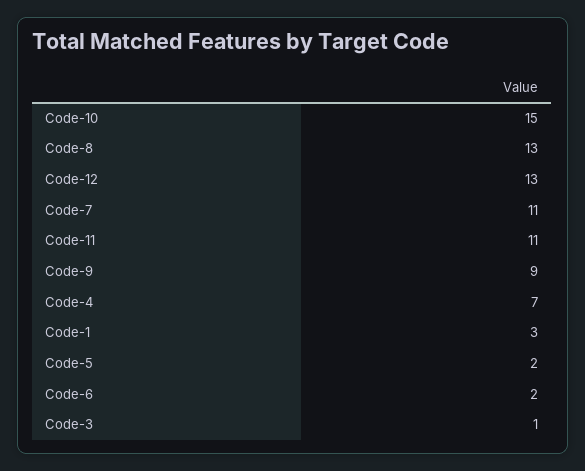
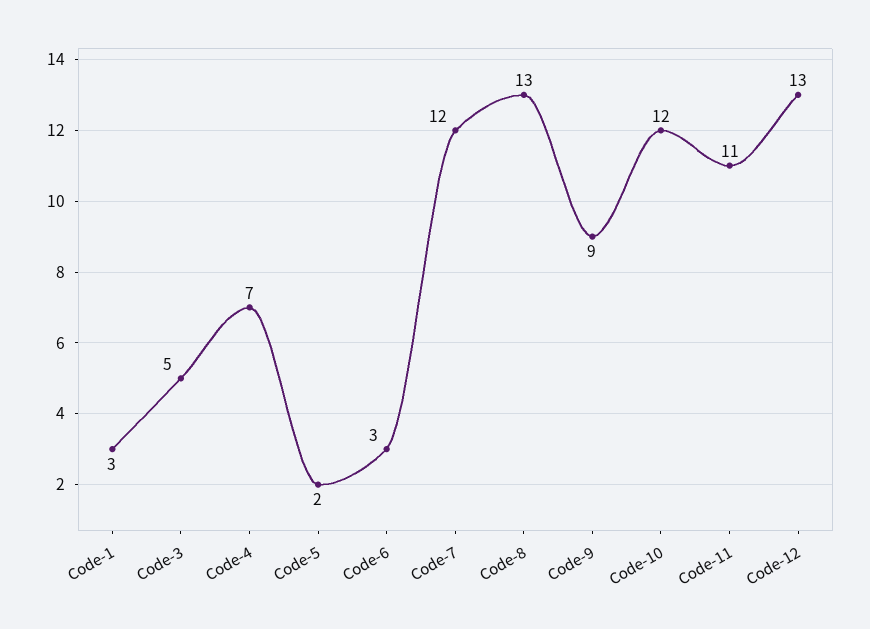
Code-10: 15 -> 12
Code-7: 11 -> 12
Code-6: 2 -> 3
Code-3: 1 -> 5

